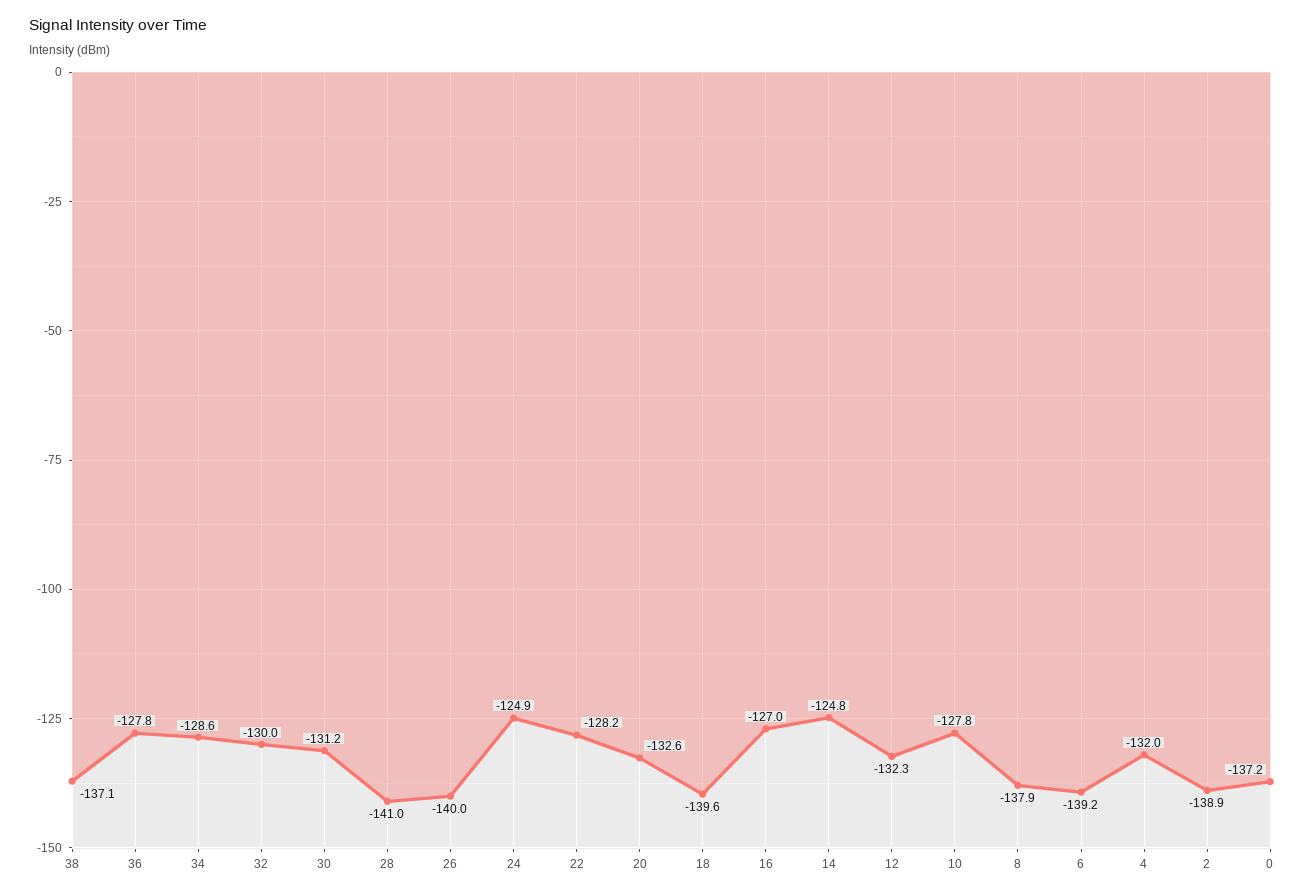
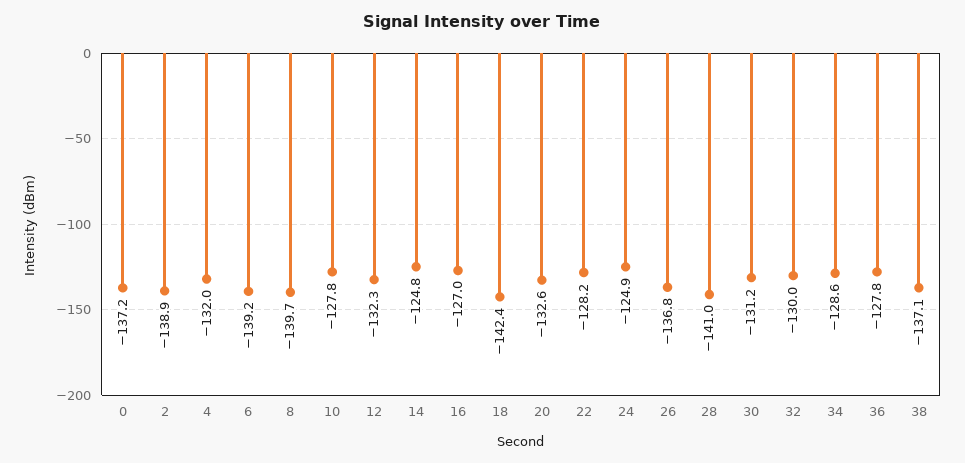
26: -140 -> -136.8
18: -139.6 -> -142.4
8: -137.9 -> -139.7

